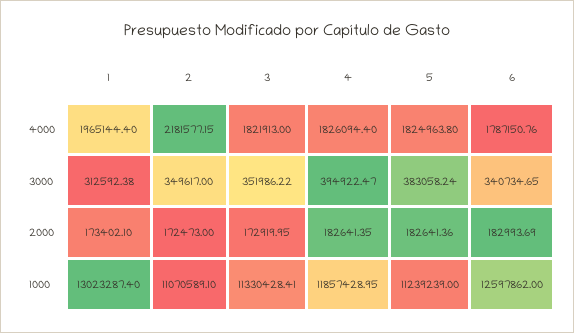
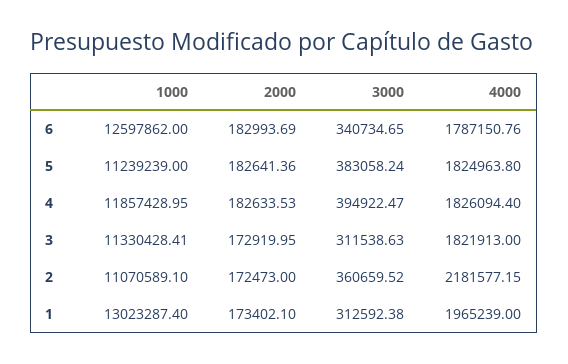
1, 4000: 1965144.4 -> 1965239
2, 3000: 349617 -> 360659.52
3, 3000: 351986.22 -> 311538.63
4, 2000: 182641.35 -> 182633.53

